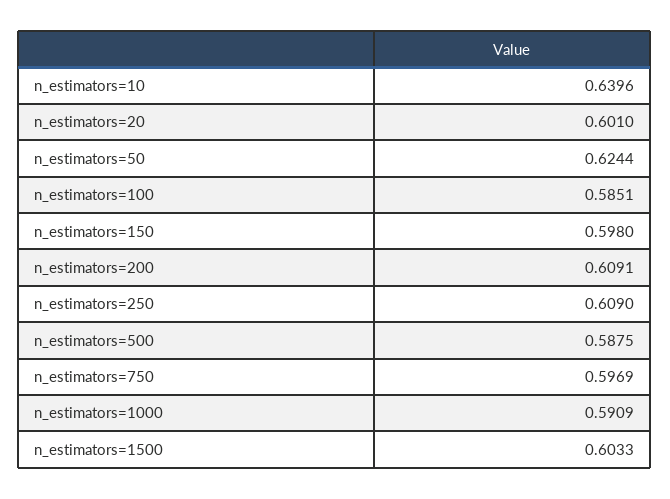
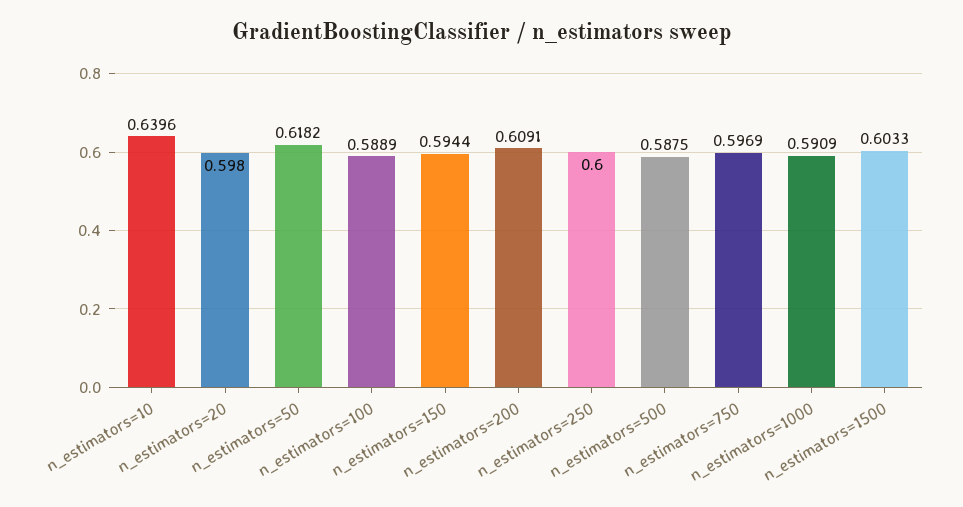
n_estimators=20: 0.601 -> 0.598
n_estimators=50: 0.6244 -> 0.6182
n_estimators=100: 0.5851 -> 0.5889
n_estimators=150: 0.598 -> 0.5944
n_estimators=250: 0.609 -> 0.6

